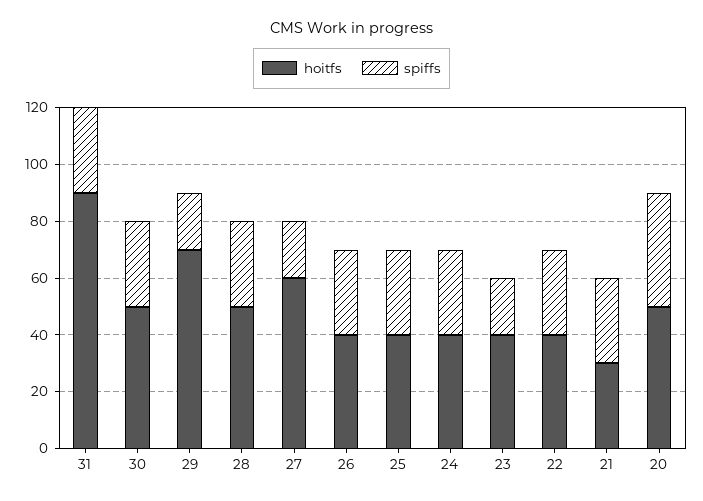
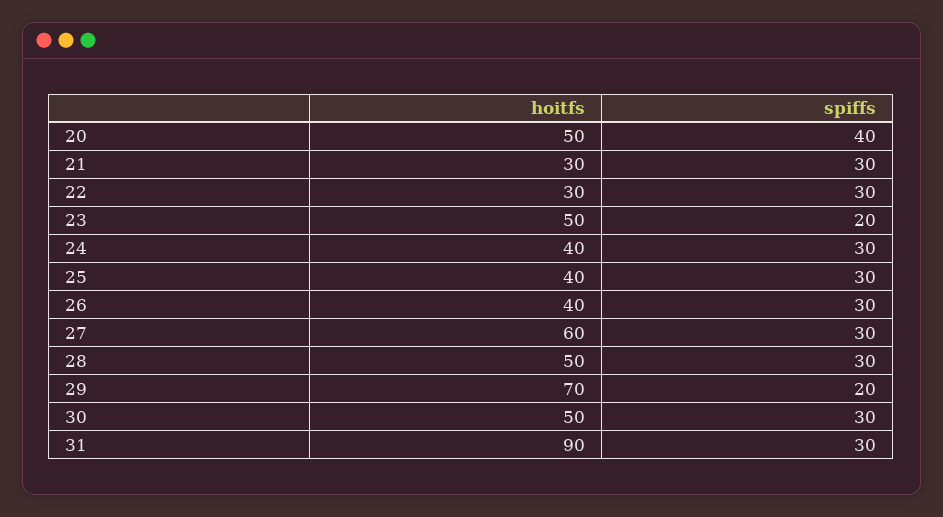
spiffs, 27: 20 -> 30
hoitfs, 23: 40 -> 50
hoitfs, 22: 40 -> 30

